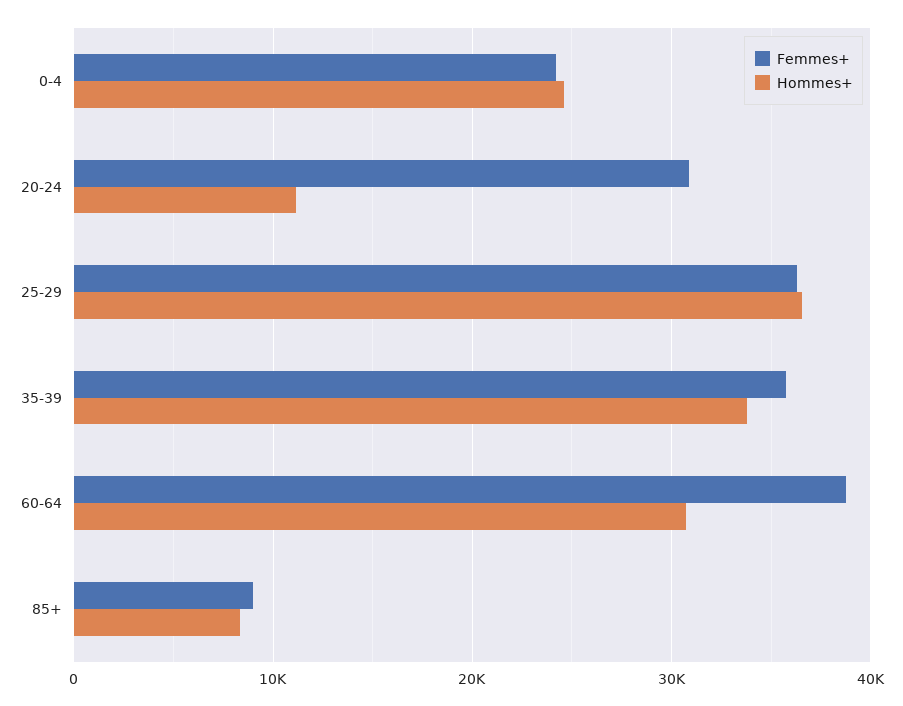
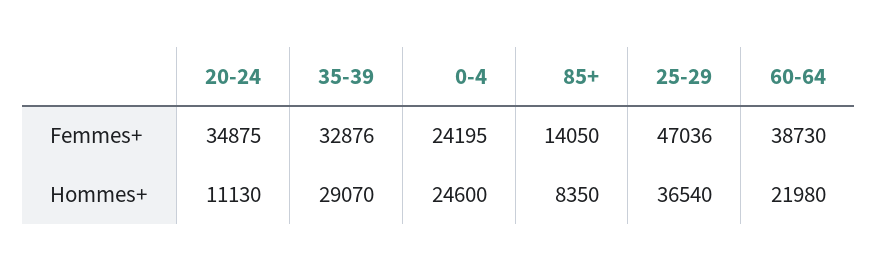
Femmes+, 20-24: 31000 -> 34875
Femmes+, 25-29: 36000 -> 47036
Femmes+, 35-39: 36000 -> 32876
Hommes+, 35-39: 34000 -> 29070
Hommes+, 60-64: 31000 -> 21980
Femmes+, 85+: 9000 -> 14050

